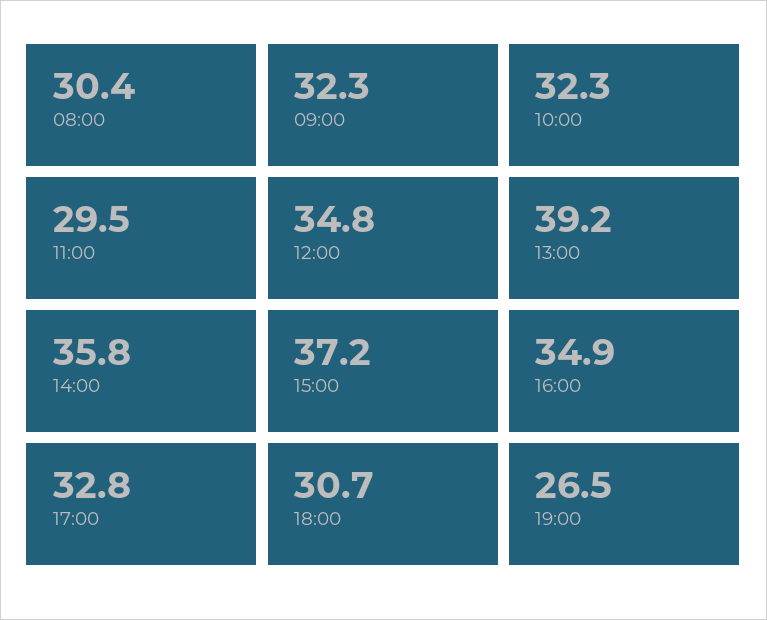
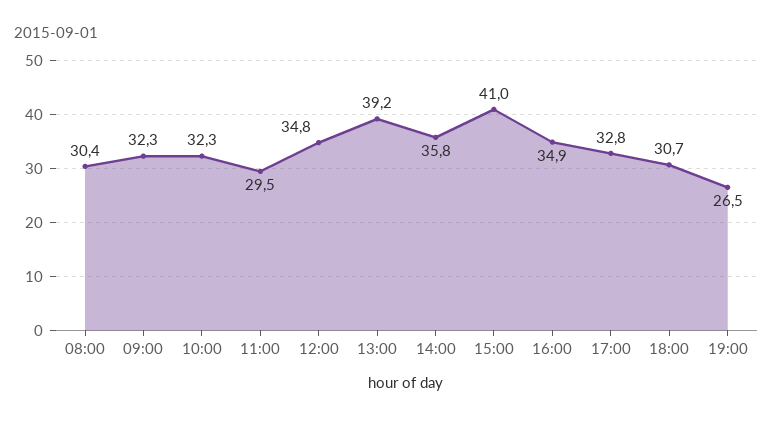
15:00: 37.2 -> 41

